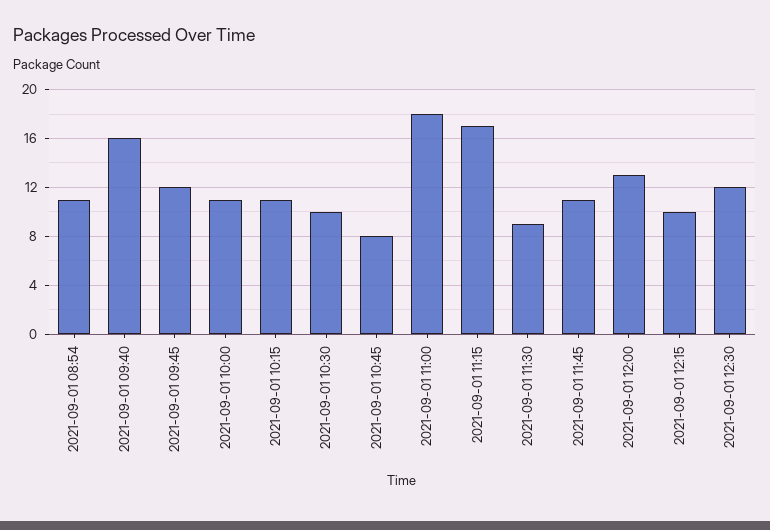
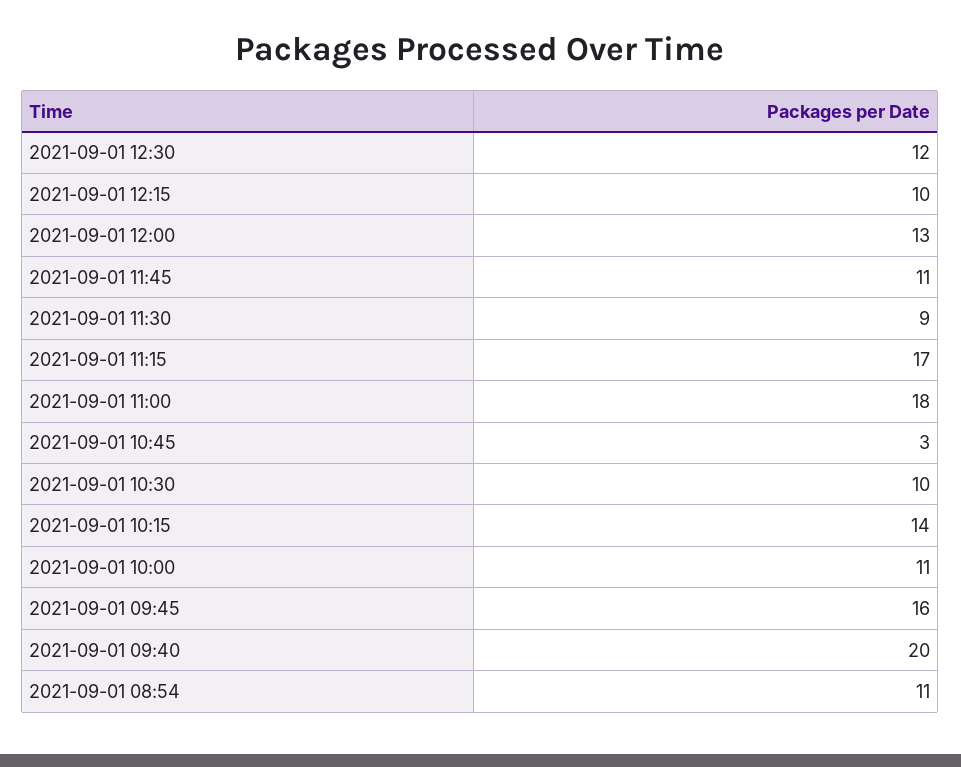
2021-09-01 09:40: 16 -> 20
2021-09-01 09:45: 12 -> 16
2021-09-01 10:15: 11 -> 14
2021-09-01 10:45: 8 -> 3

